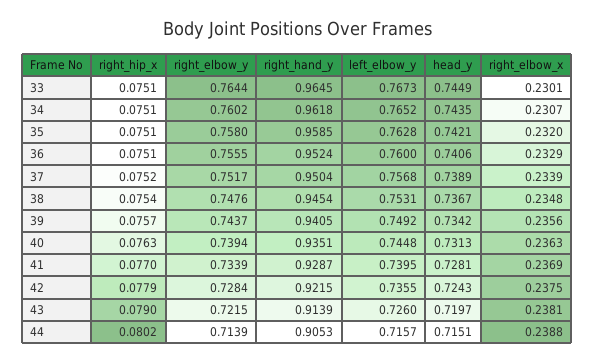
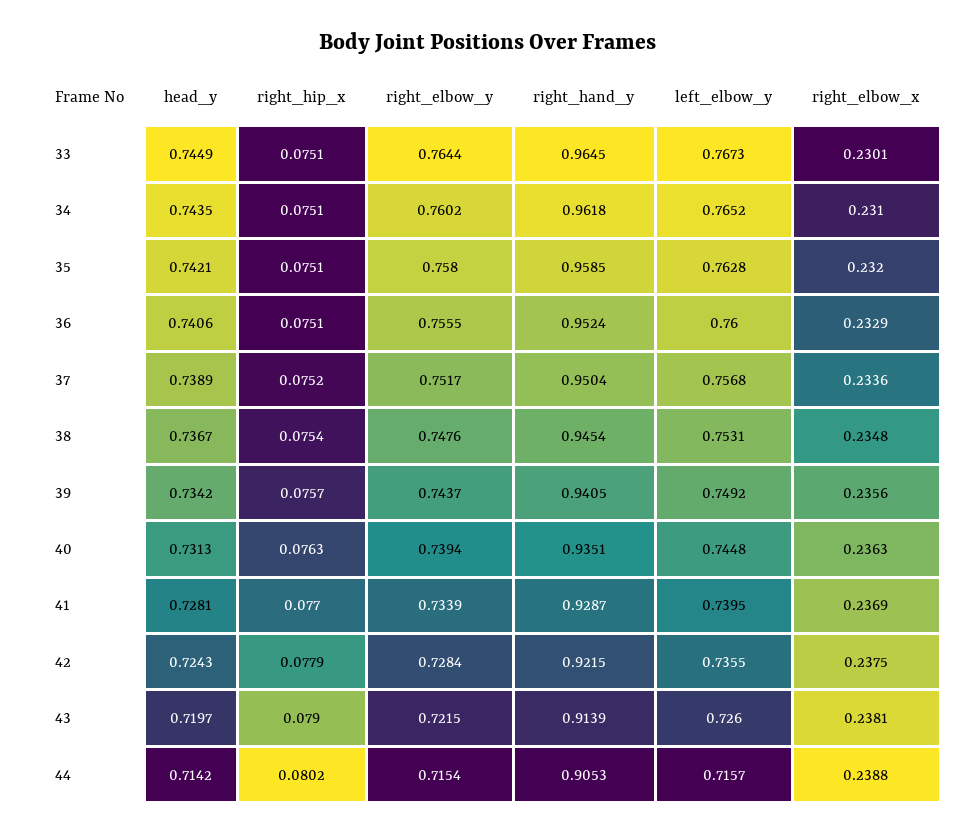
right_elbow_x, 34: 0.2307 -> 0.231
right_elbow_x, 37: 0.2339 -> 0.2336
right_elbow_y, 44: 0.7139 -> 0.7154
head_y, 44: 0.7151 -> 0.7142

